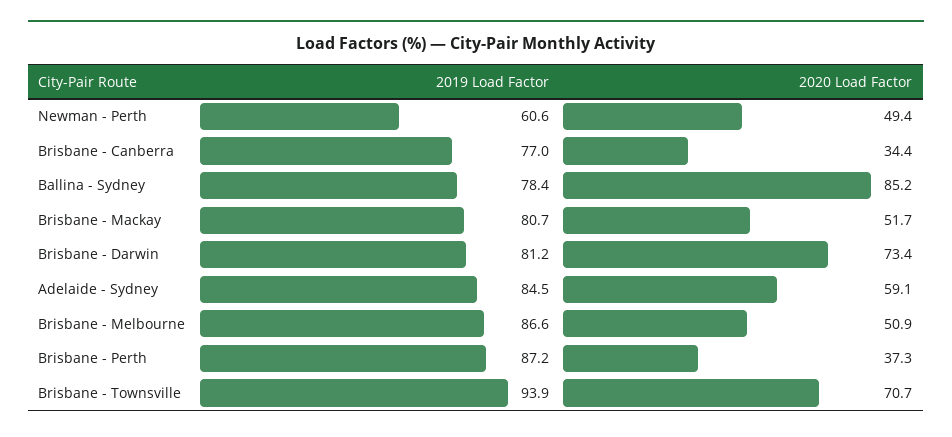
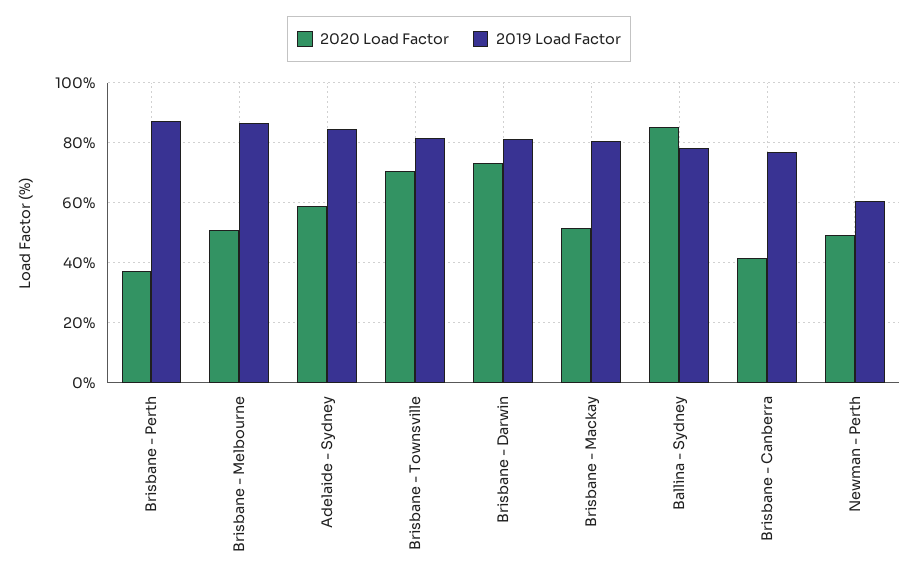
2020 Load Factor, Brisbane - Canberra: 34.4 -> 42
2019 Load Factor, Brisbane - Townsville: 93.9 -> 82

